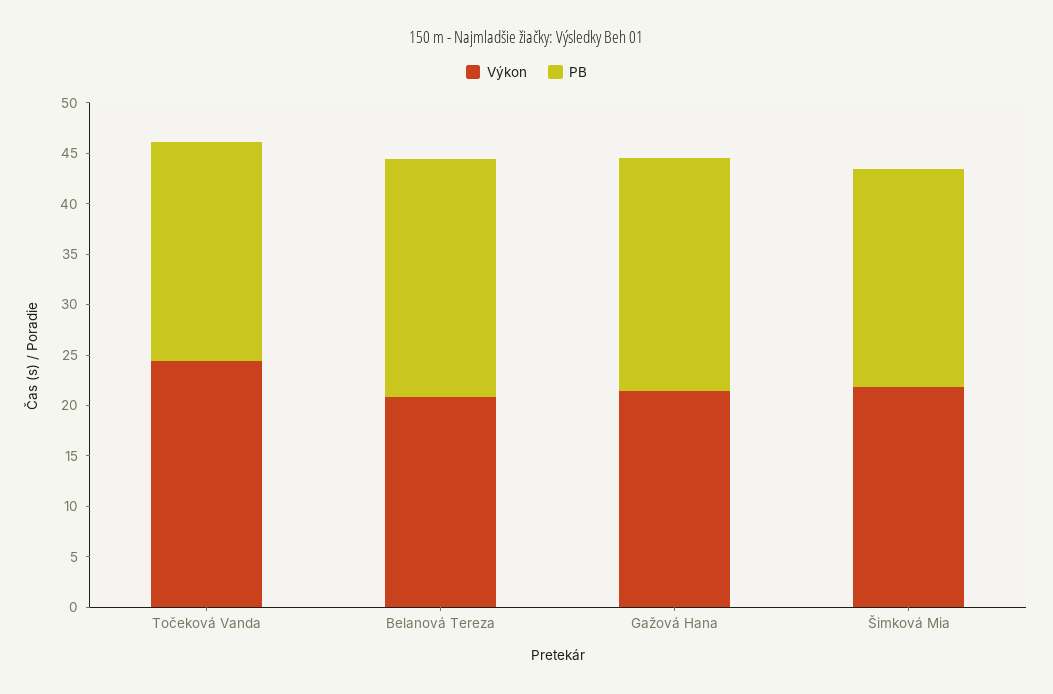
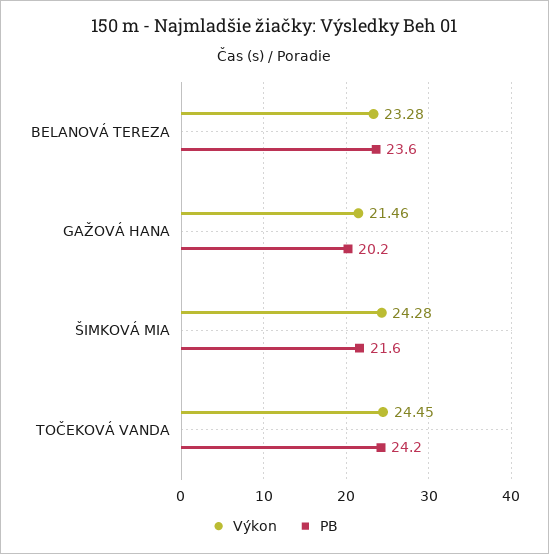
PB, Točeková Vanda: 22 -> 24.2
Výkon, Belanová Tereza: 21 -> 23.28
PB, Gažová Hana: 23 -> 20.2
Výkon, Šimková Mia: 22 -> 24.28

